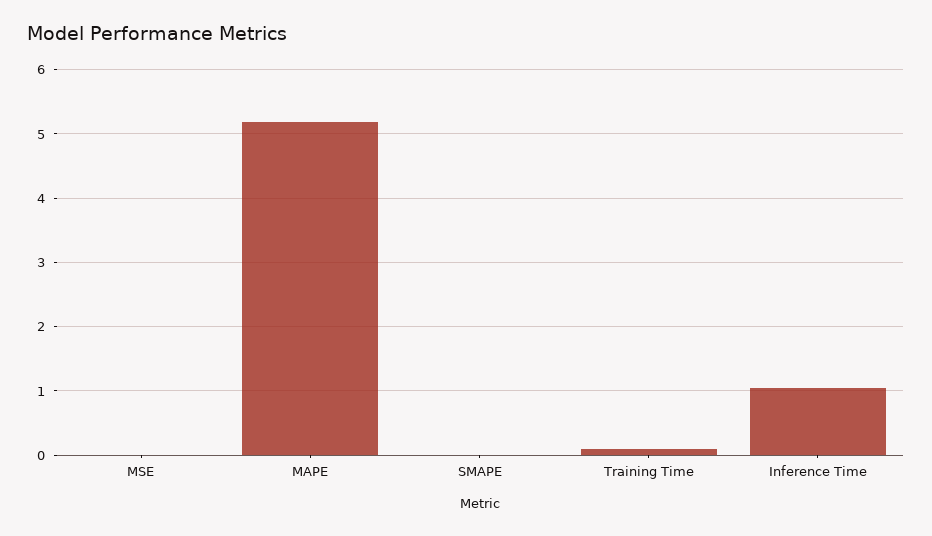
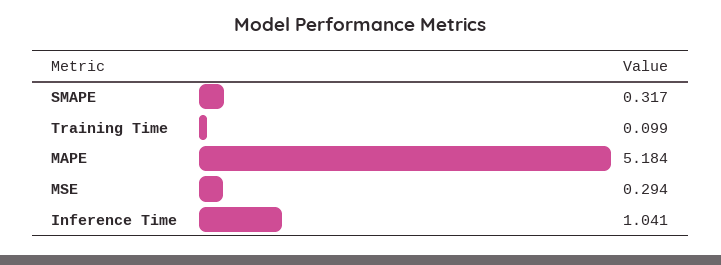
MSE: 0 -> 0.294
SMAPE: 0 -> 0.317

